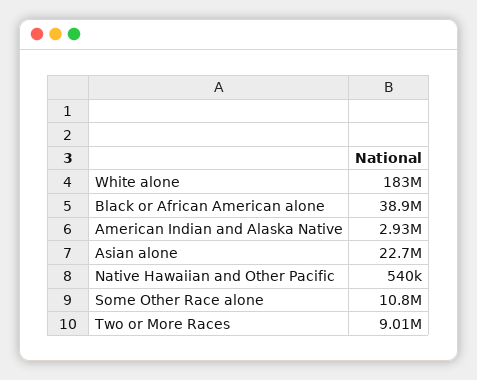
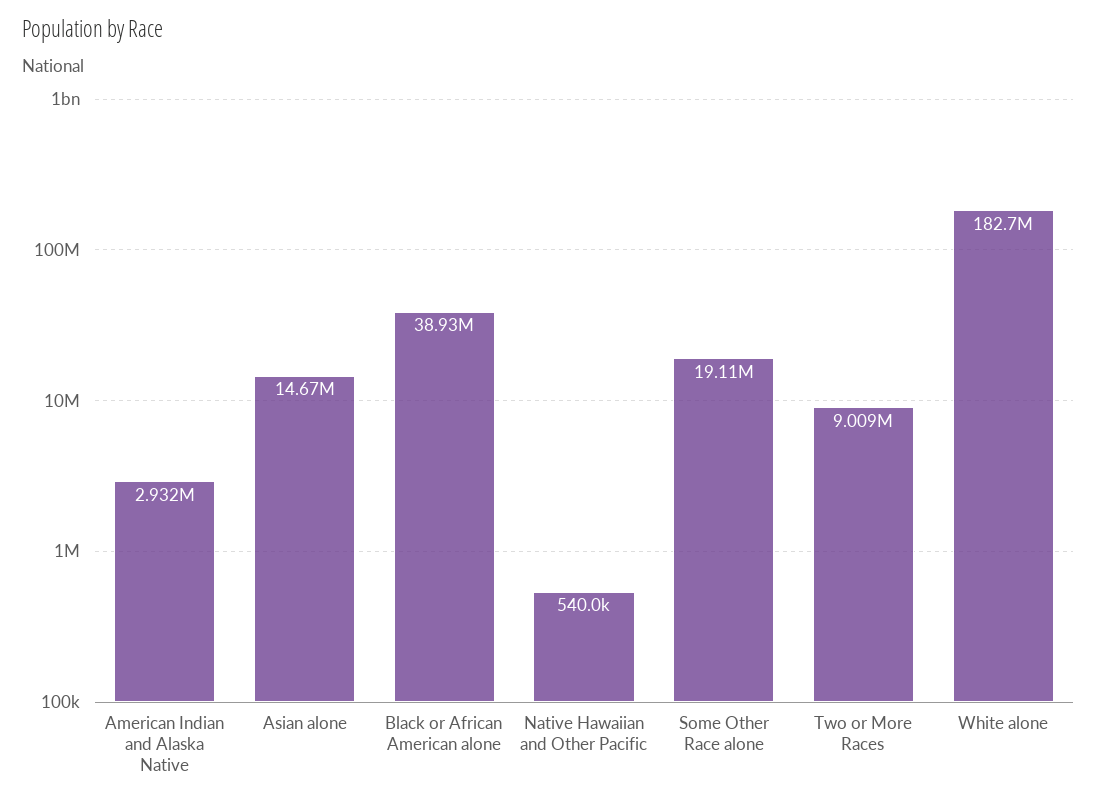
Asian alone: 22700000 -> 14670000
Some Other Race alone: 10800000 -> 19110000

